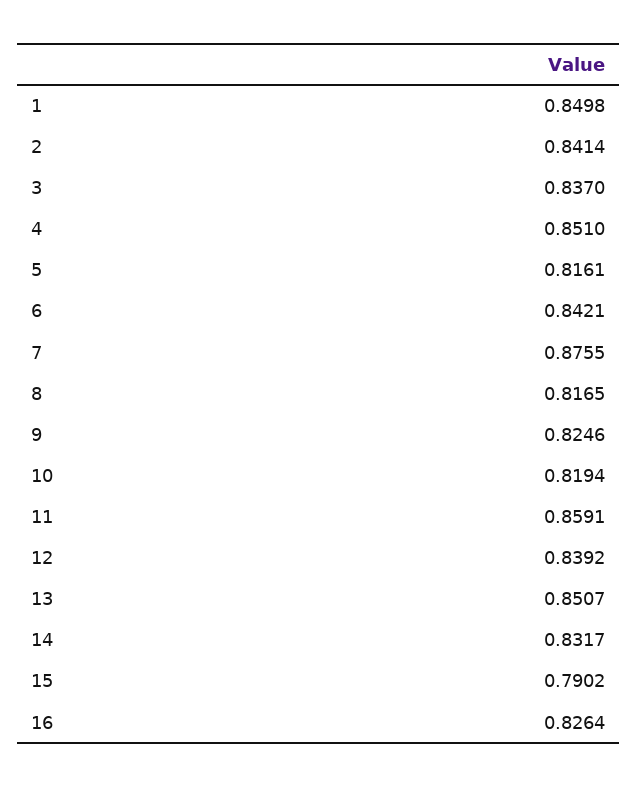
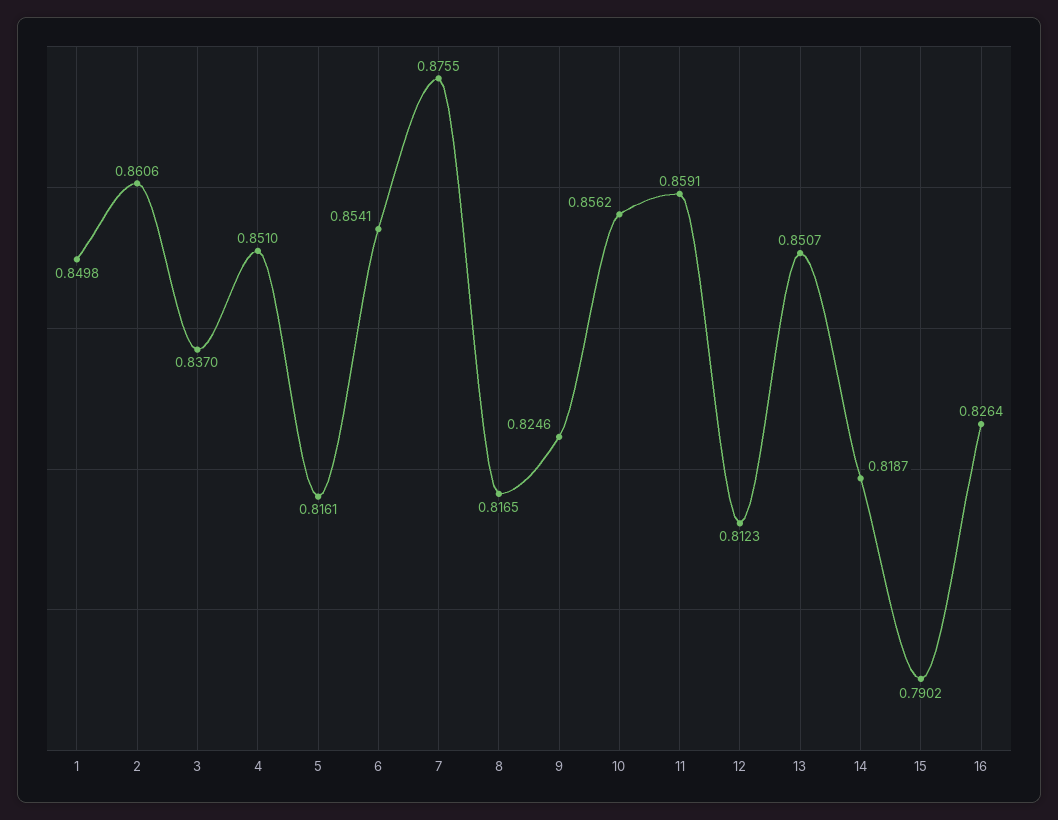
2: 0.8414 -> 0.8606
6: 0.8421 -> 0.8541
10: 0.8194 -> 0.8562
12: 0.8392 -> 0.8123
14: 0.8317 -> 0.8187

